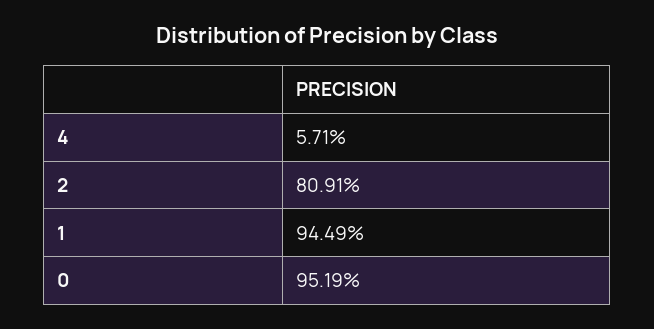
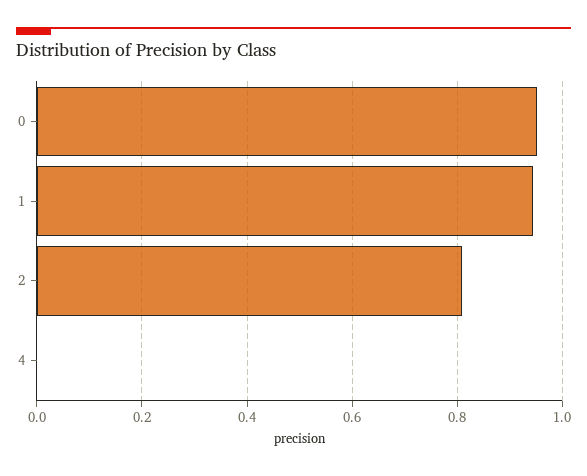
4: 0.0571 -> 0

